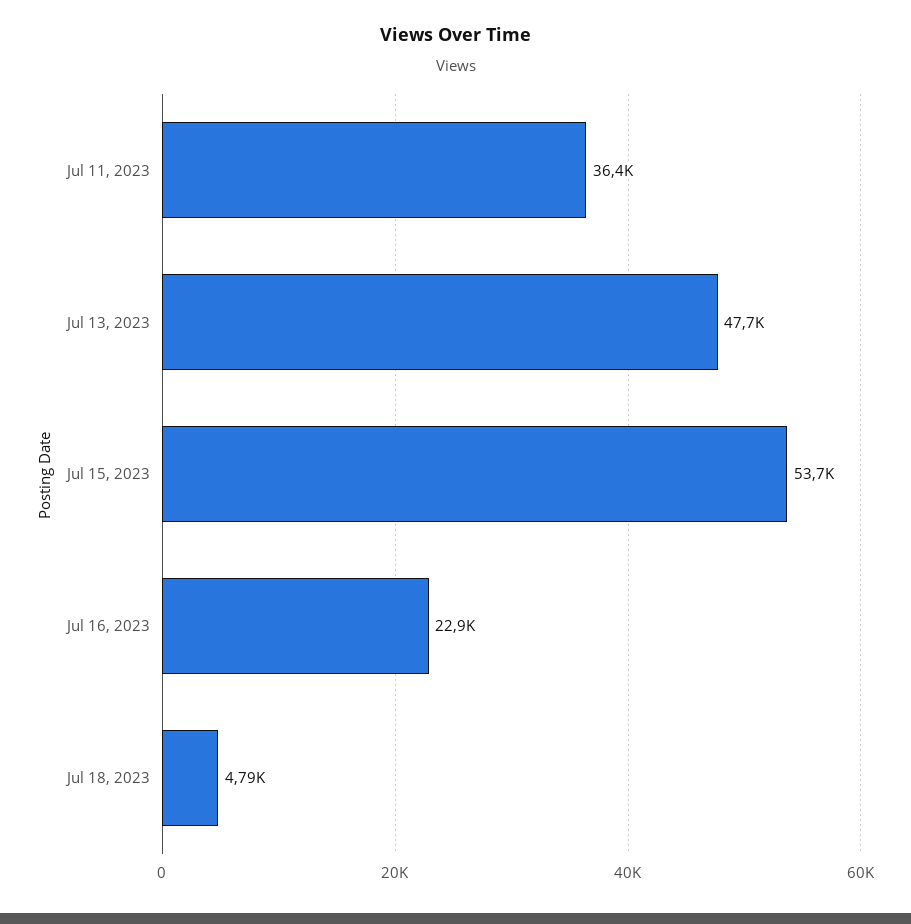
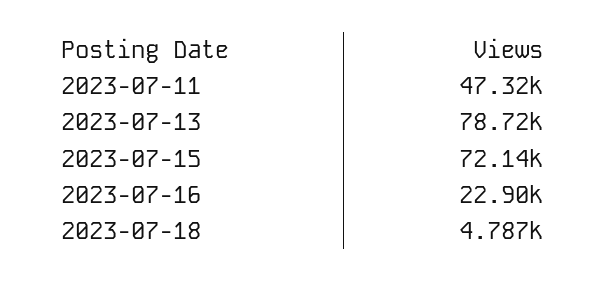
Jul 11, 2023: 36400 -> 47320
Jul 13, 2023: 47700 -> 78720
Jul 15, 2023: 53700 -> 72140

